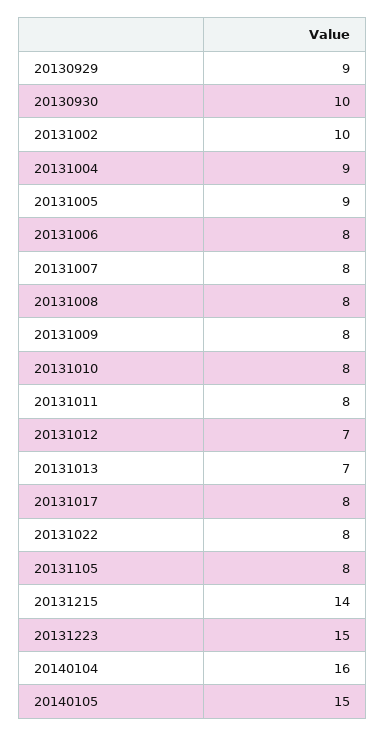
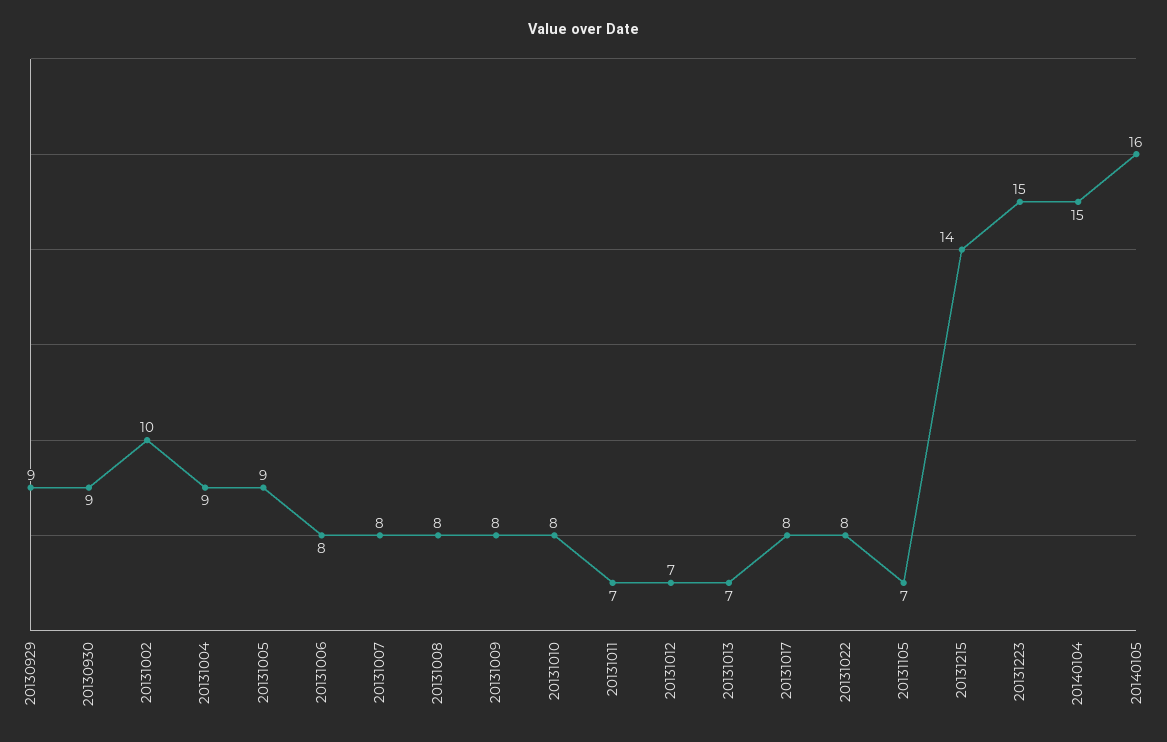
20130930: 10 -> 9
20131011: 8 -> 7
20131105: 8 -> 7
20140104: 16 -> 15
20140105: 15 -> 16

